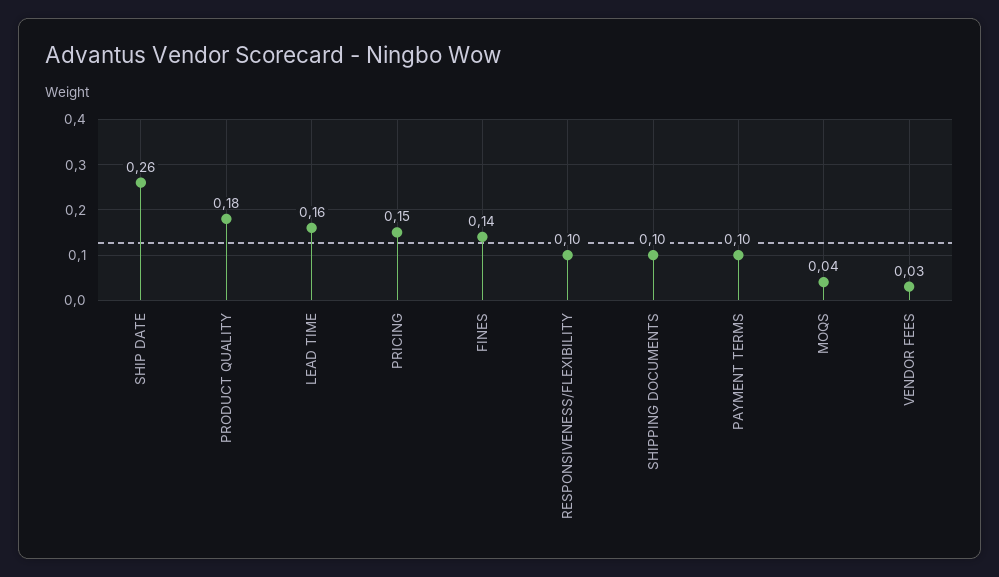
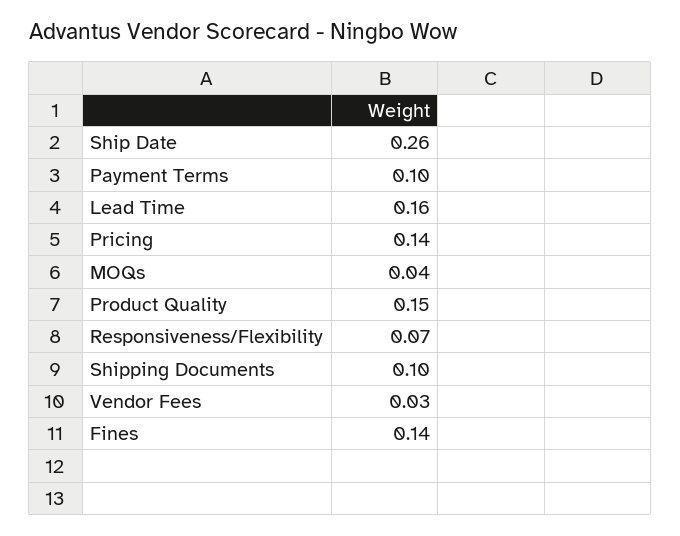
PRODUCT QUALITY: 0.18 -> 0.15
PRICING: 0.15 -> 0.14
RESPONSIVENESS/FLEXIBILITY: 0.1 -> 0.07

